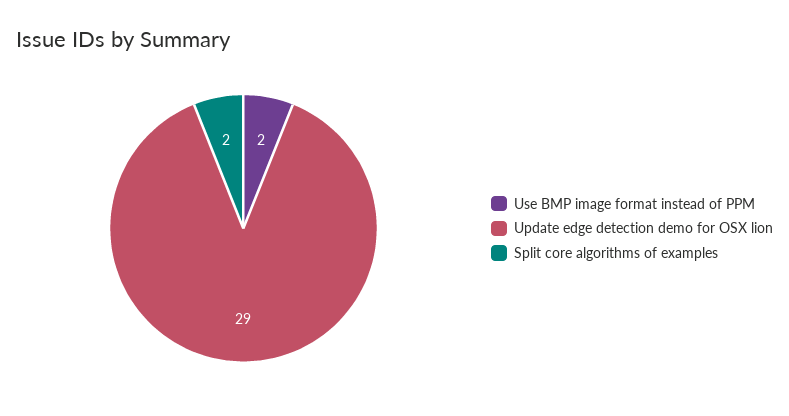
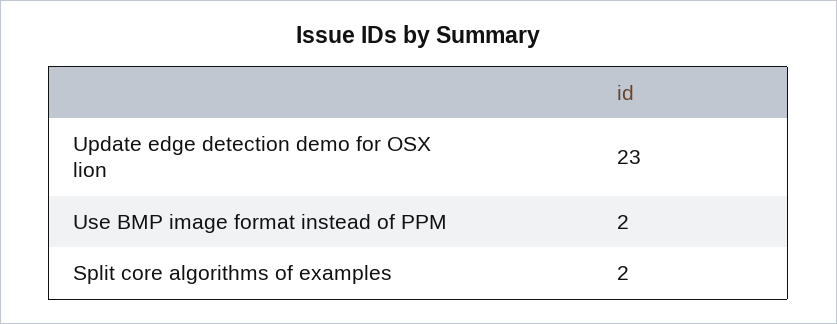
Update edge detection demo for OSX lion: 29 -> 23

